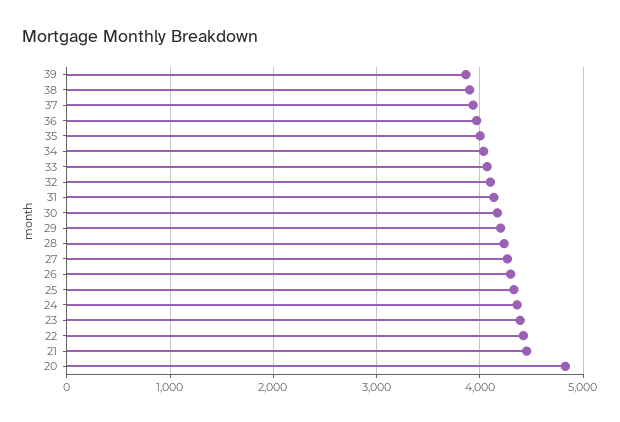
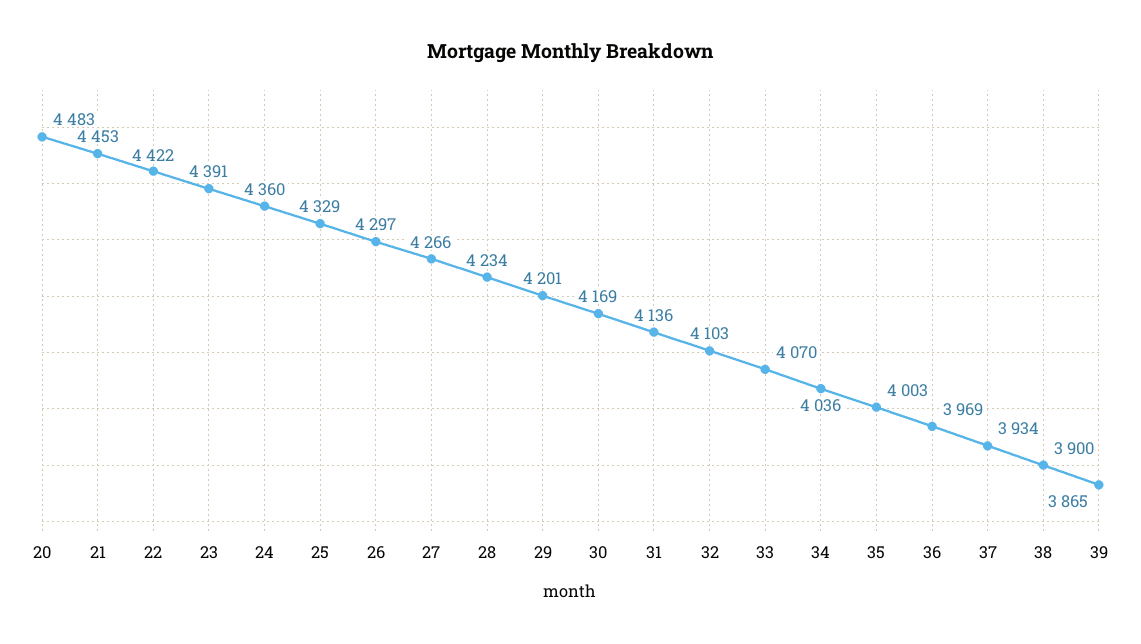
20: 4800 -> 4483

